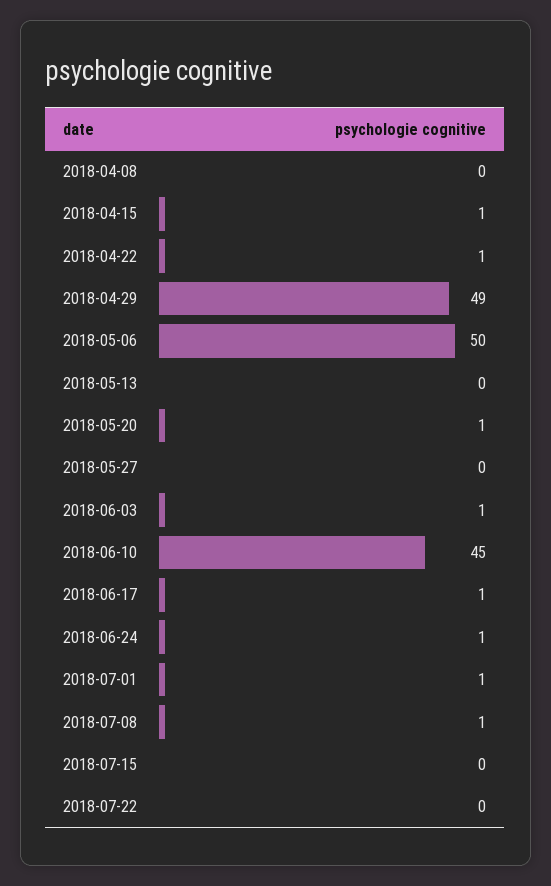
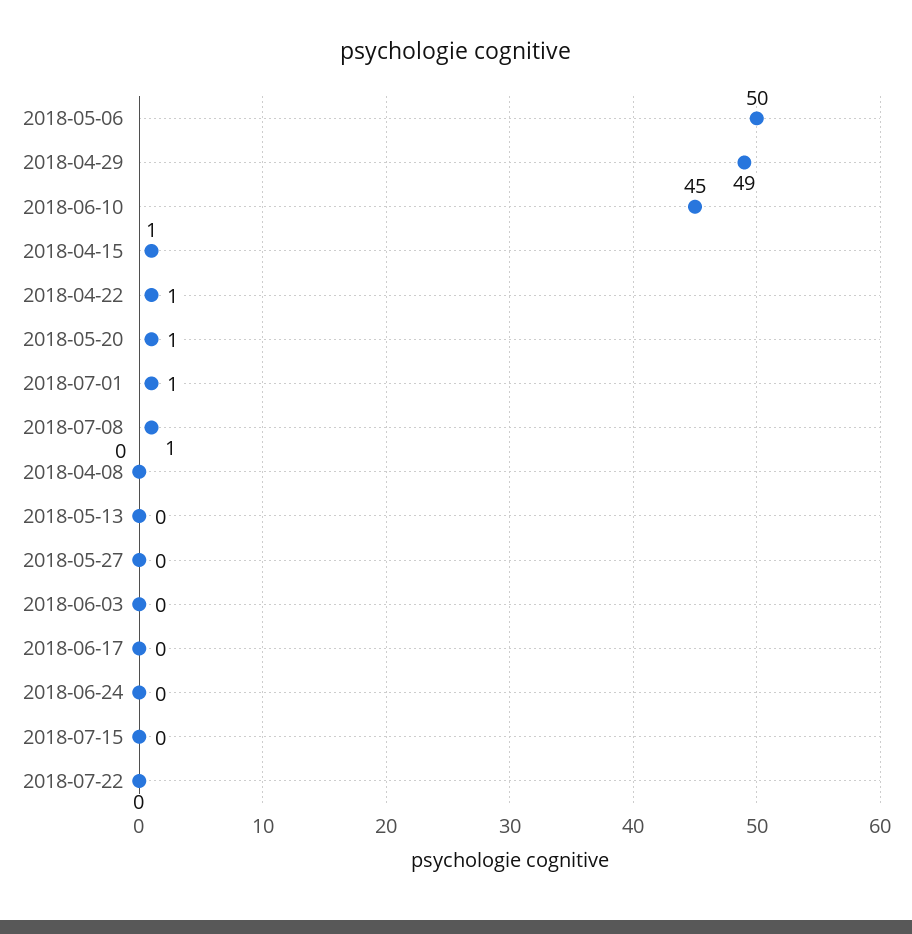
2018-06-03: 1 -> 0
2018-06-17: 1 -> 0
2018-06-24: 1 -> 0

